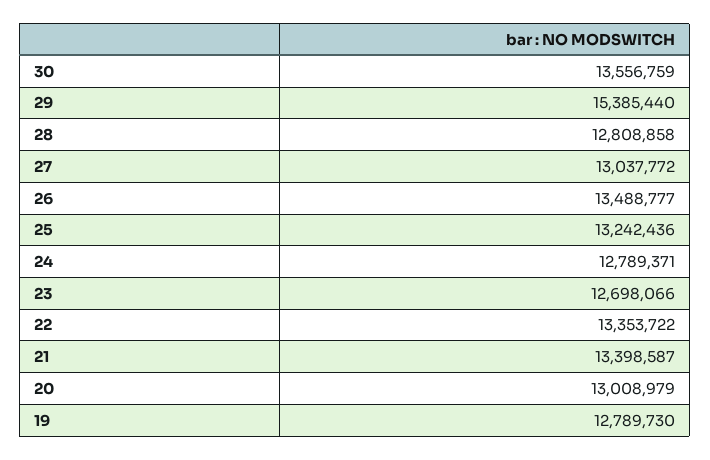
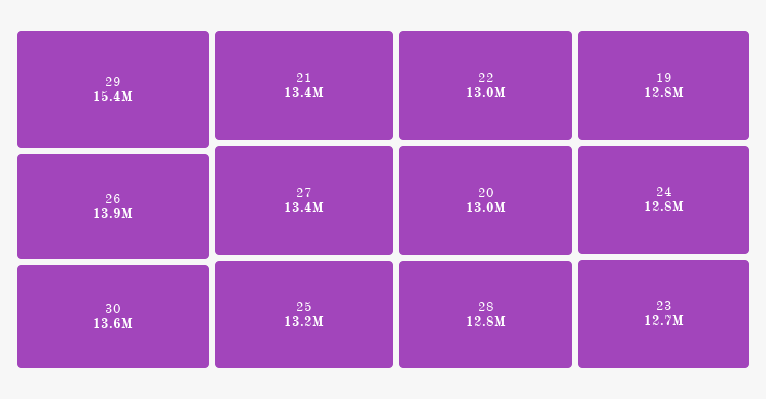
27: 13037772 -> 13400000
26: 13488777 -> 13900000
22: 13353722 -> 13000000

